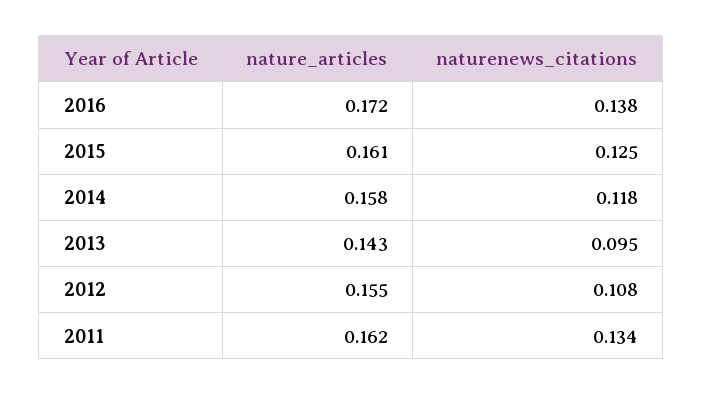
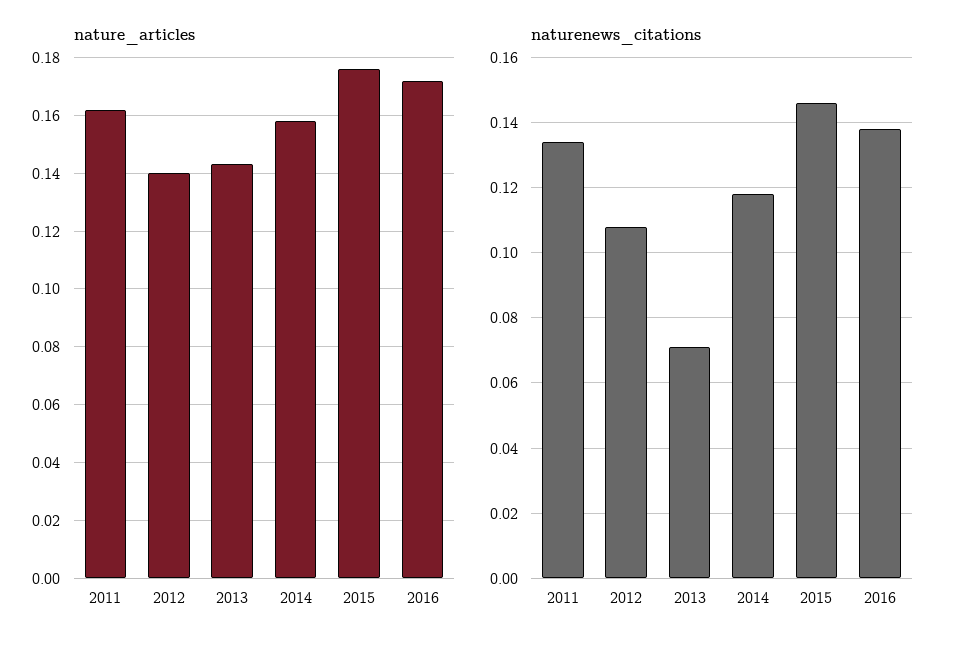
nature_articles, 2015: 0.161 -> 0.175
naturenews_citations, 2015: 0.125 -> 0.145
naturenews_citations, 2013: 0.095 -> 0.07
nature_articles, 2012: 0.155 -> 0.14

